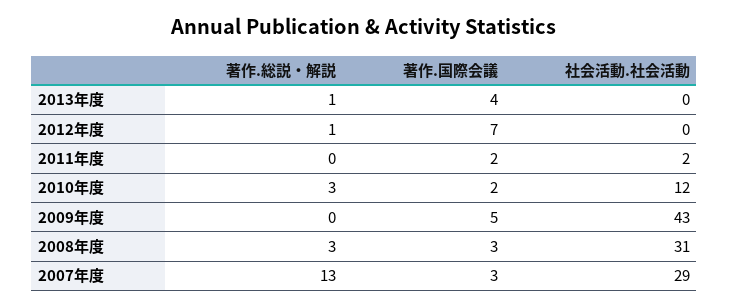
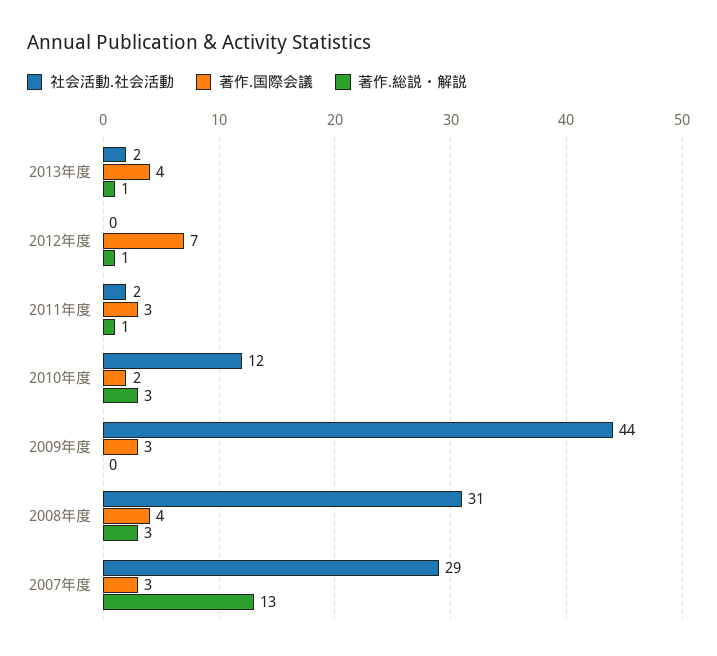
社会活動.社会活動, 2013年度: 0 -> 2
著作.総説・解説, 2011年度: 0 -> 1
著作.国際会議, 2011年度: 2 -> 3
著作.国際会議, 2009年度: 5 -> 3
社会活動.社会活動, 2009年度: 43 -> 44
著作.国際会議, 2008年度: 3 -> 4

